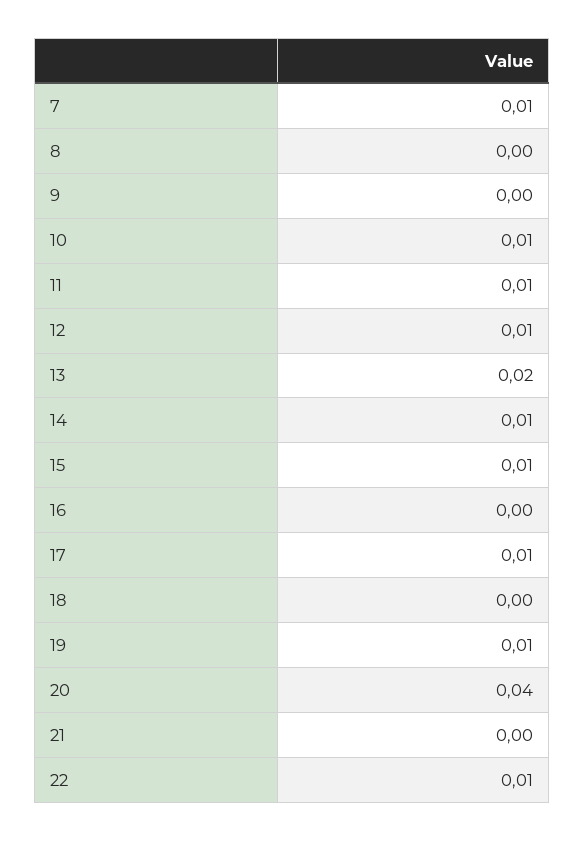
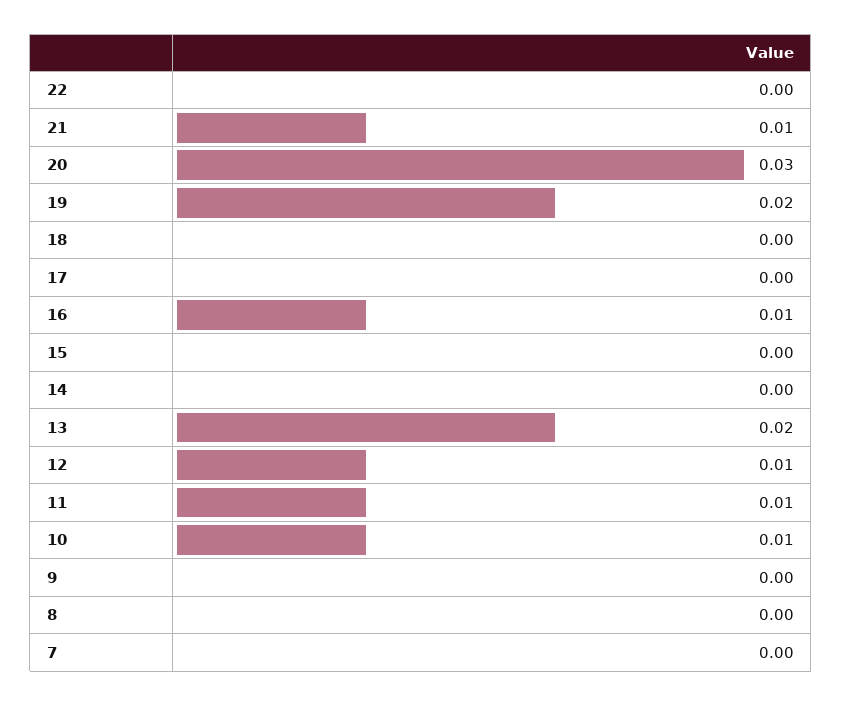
7: 0.01 -> 0
14: 0.01 -> 0
15: 0.01 -> 0
16: 0 -> 0.01
17: 0.01 -> 0
19: 0.01 -> 0.02
20: 0.04 -> 0.03
21: 0 -> 0.01
22: 0.01 -> 0

